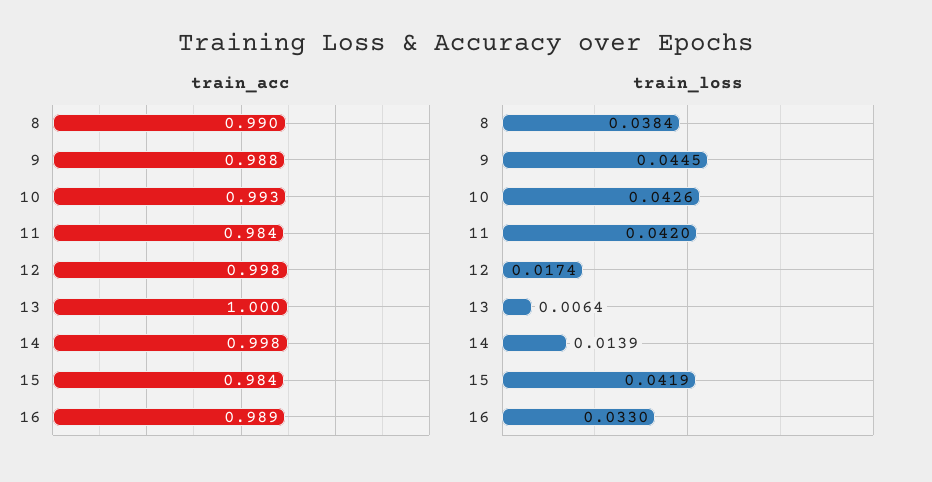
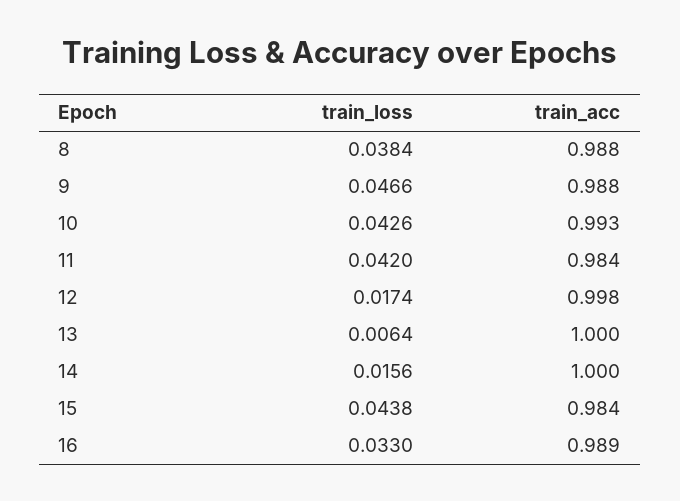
train_acc, 8: 0.99 -> 0.988
train_acc, 14: 0.998 -> 1
train_loss, 9: 0.0445 -> 0.0466
train_loss, 14: 0.0139 -> 0.0156
train_loss, 15: 0.0419 -> 0.0438

